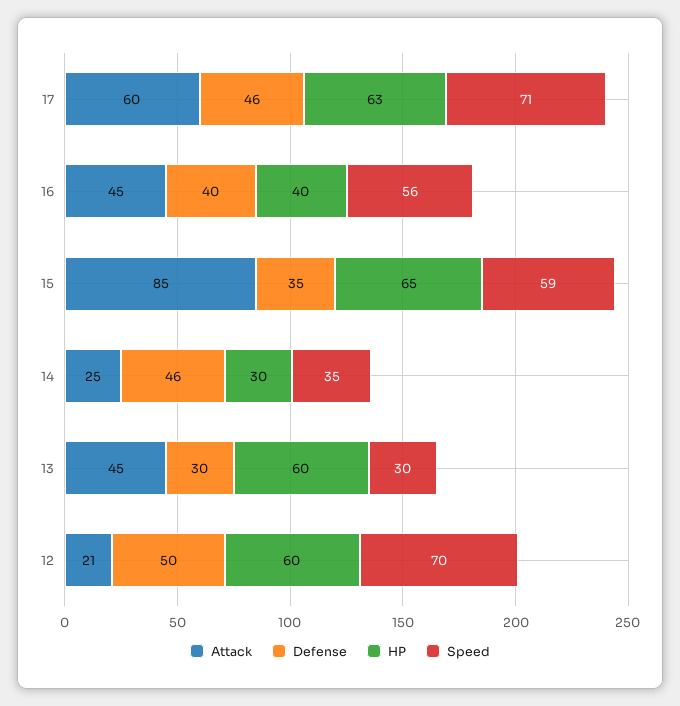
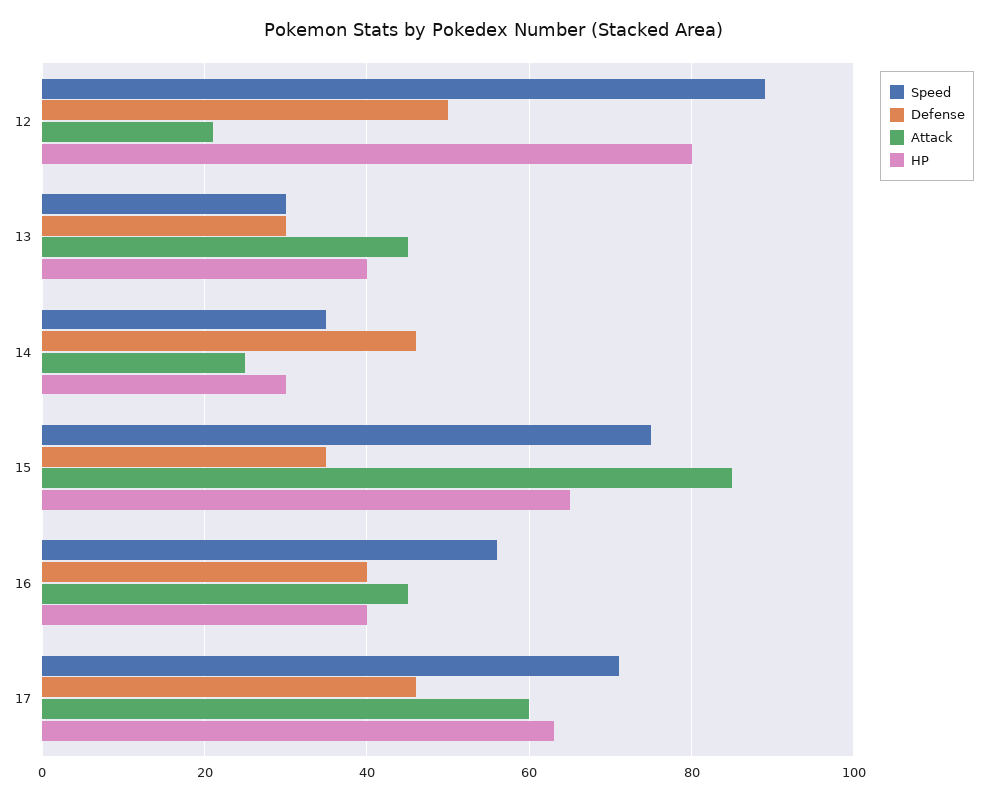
Speed, 15: 59 -> 75
HP, 13: 60 -> 40
HP, 12: 60 -> 80
Speed, 12: 70 -> 90

